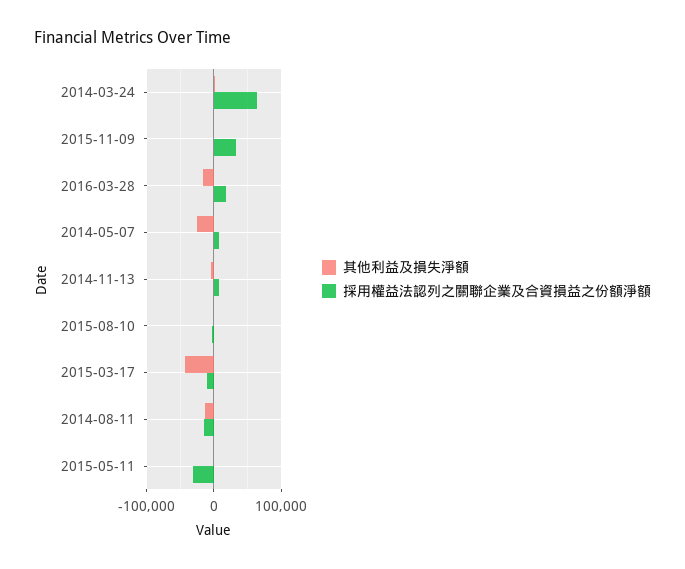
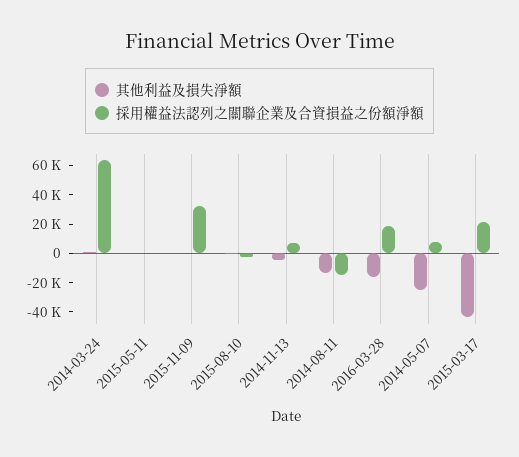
採用權益法認列之關聯企業及合資損益之份額淨額, 2015-03-17: -10000 -> 20000
採用權益法認列之關聯企業及合資損益之份額淨額, 2015-05-11: -30000 -> 0

